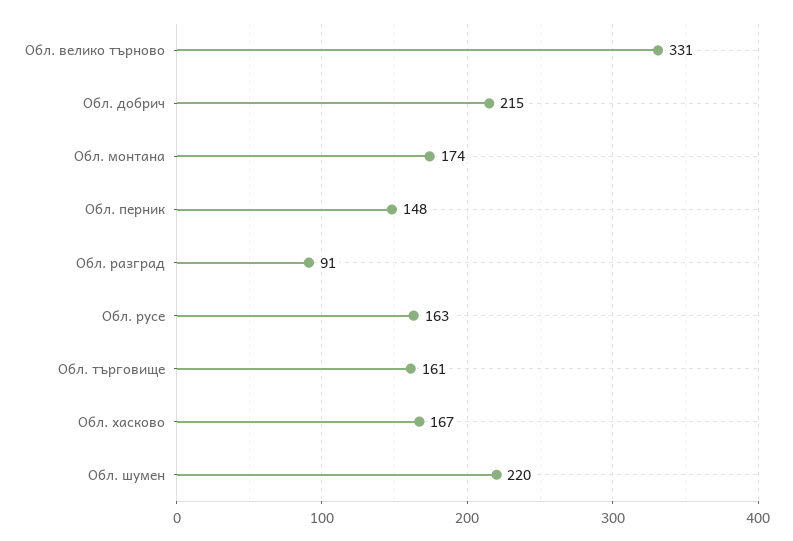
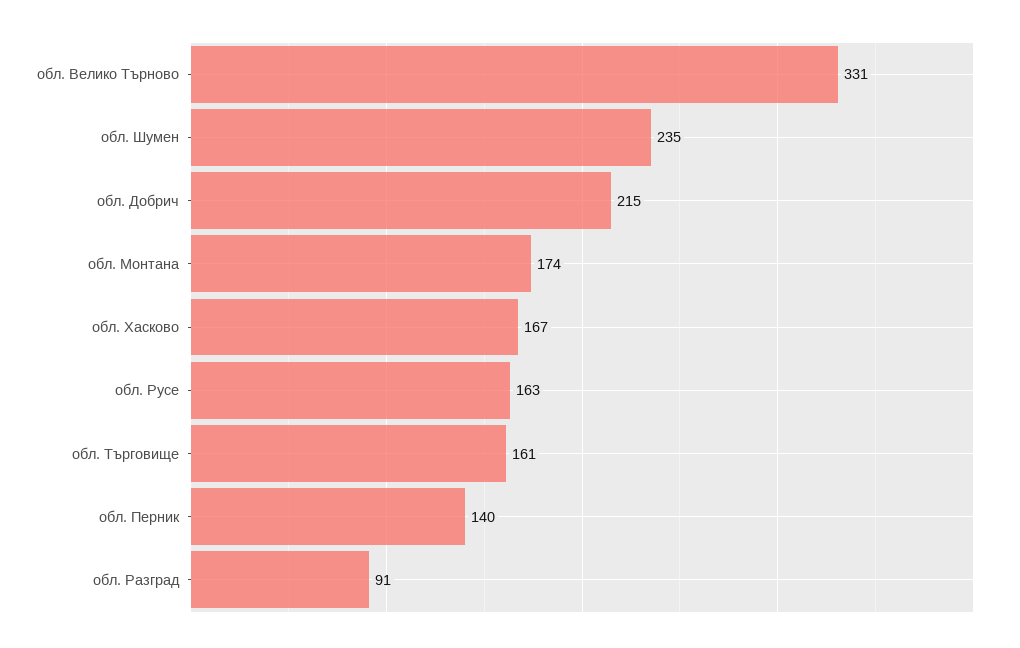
Обл. перник: 148 -> 140
Обл. шумен: 220 -> 235

